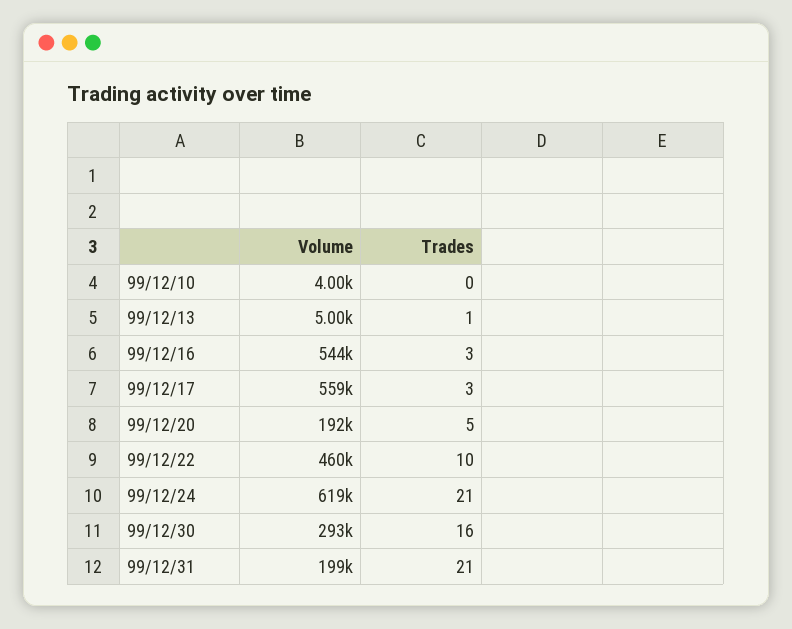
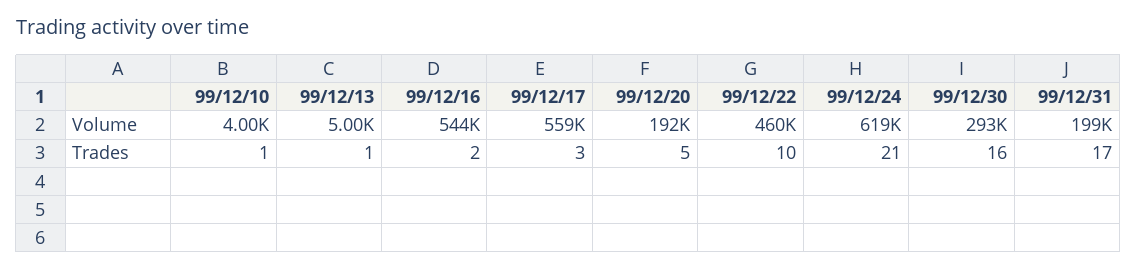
Trades, 99/12/10: 0 -> 1
Trades, 99/12/16: 3 -> 2
Trades, 99/12/31: 21 -> 17

